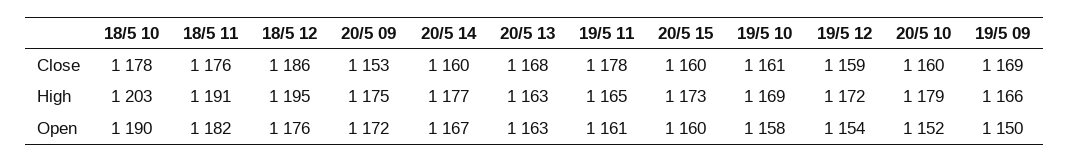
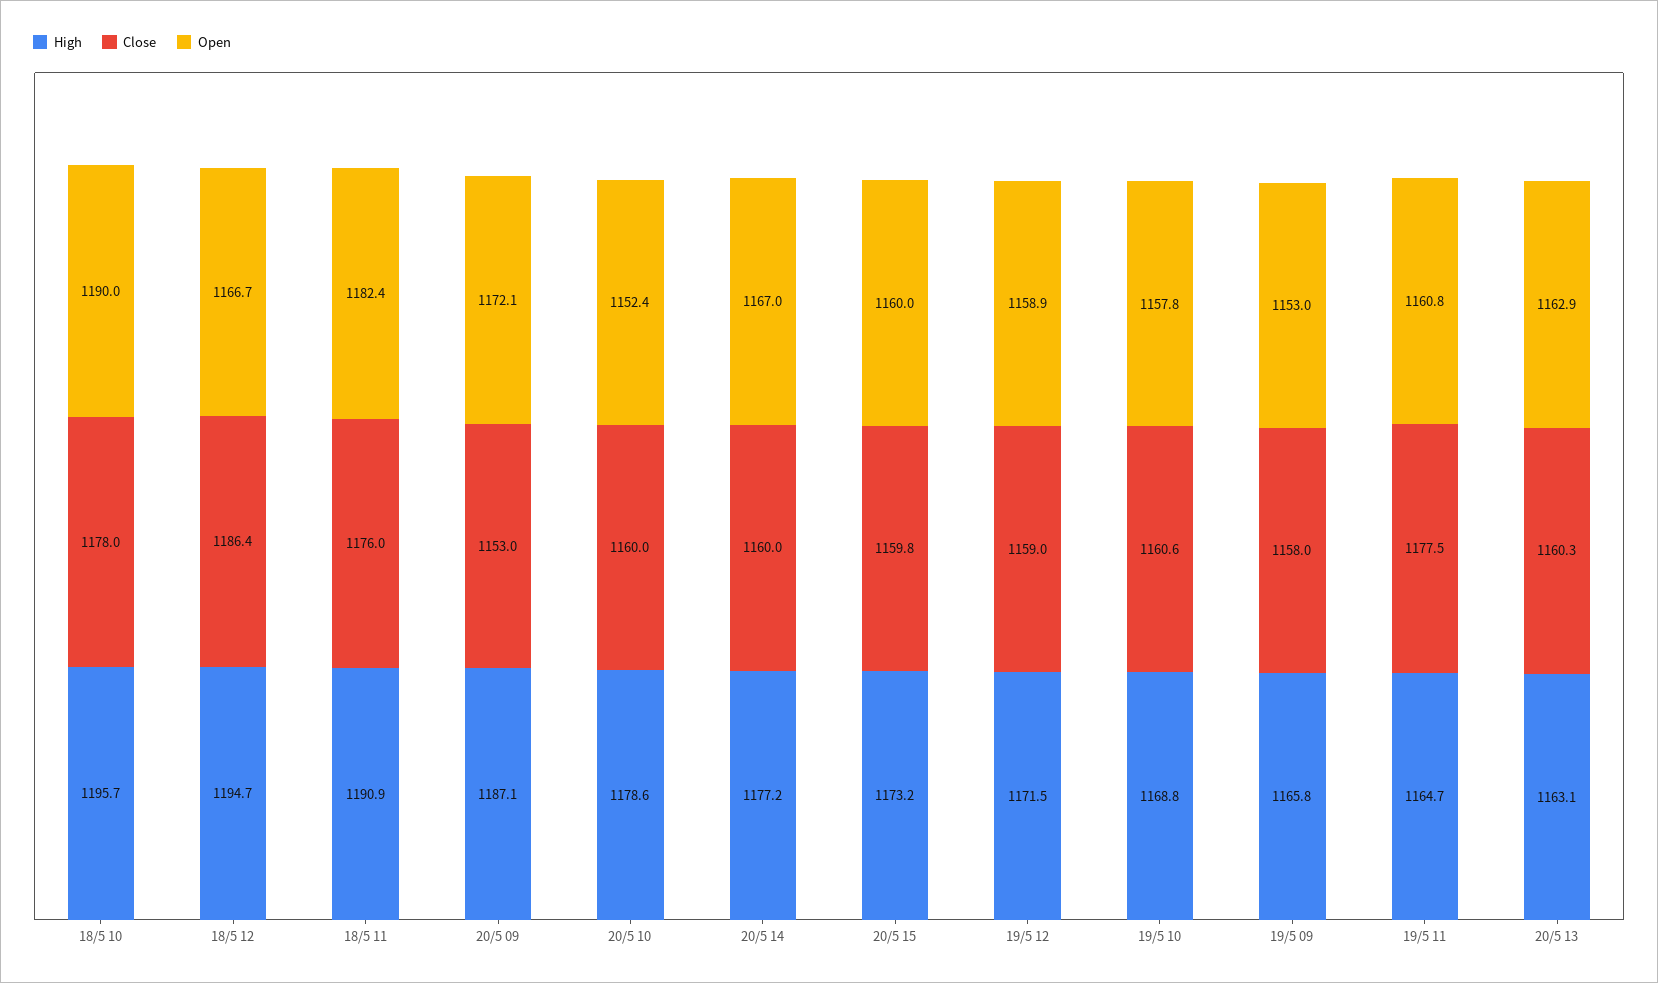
Close, 20/5 13: 1168 -> 1160.3
Close, 19/5 09: 1169 -> 1158
High, 18/5 10: 1203 -> 1195.7
High, 20/5 09: 1175 -> 1187.1
Open, 18/5 12: 1176 -> 1166.7
Open, 19/5 12: 1154 -> 1158.9
Open, 19/5 09: 1150 -> 1153

